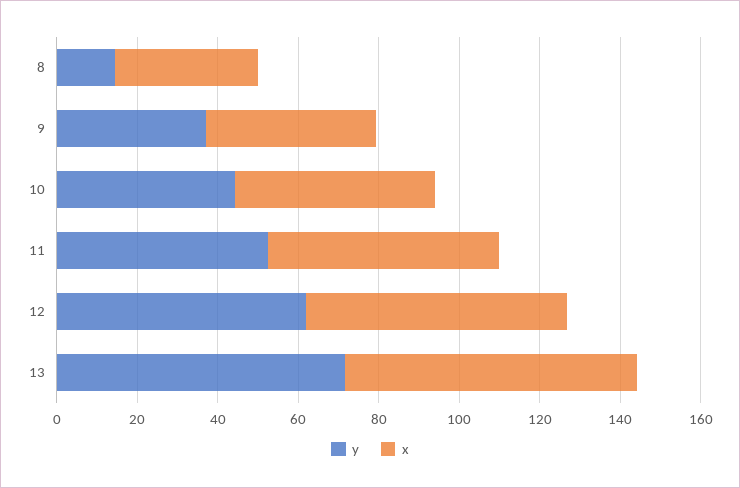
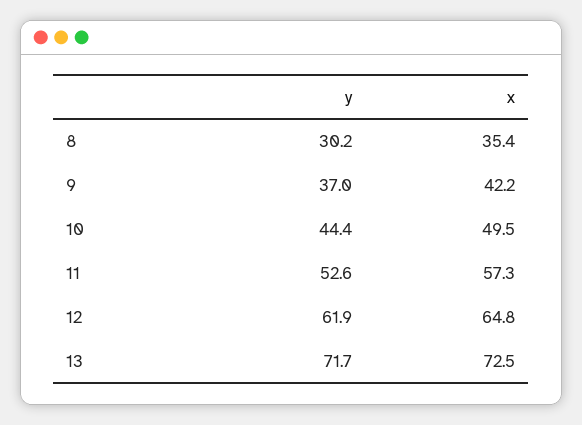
y, 8: 15 -> 30.2

